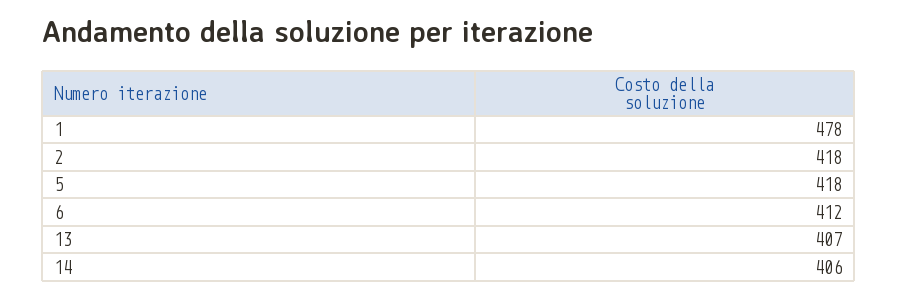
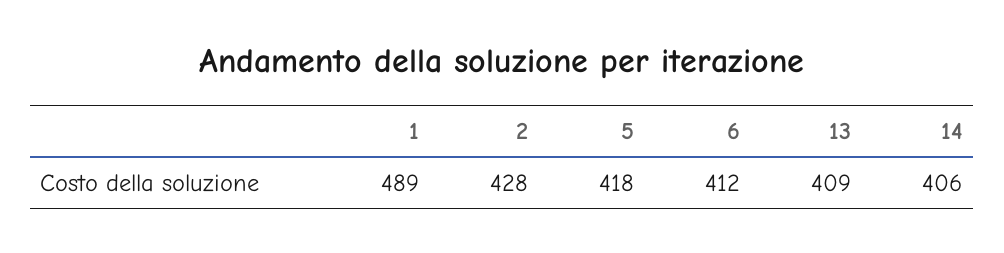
1: 478 -> 489
2: 418 -> 428
13: 407 -> 409

